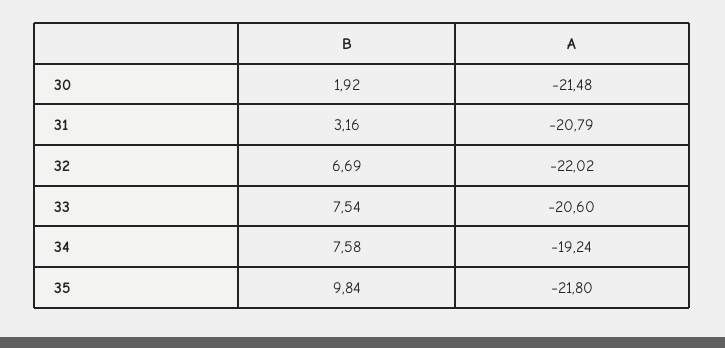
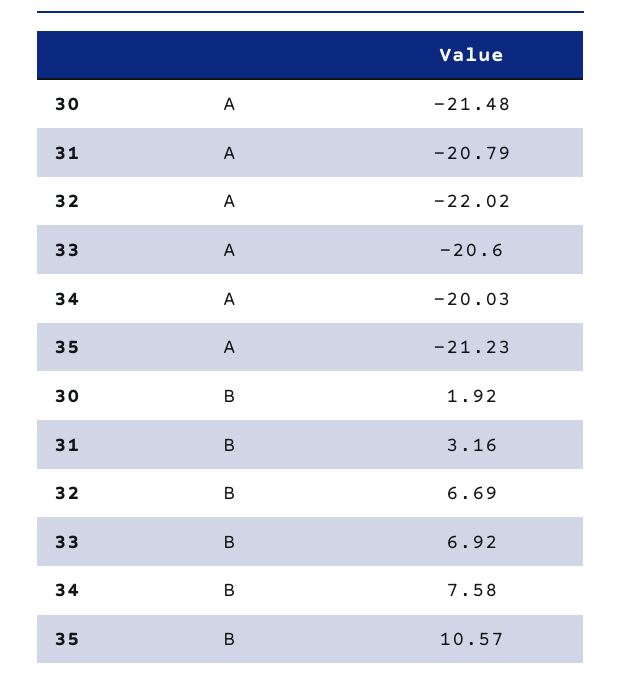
B, 33: 7.54 -> 6.92
A, 34: -19.24 -> -20.03
B, 35: 9.84 -> 10.57
A, 35: -21.8 -> -21.23

